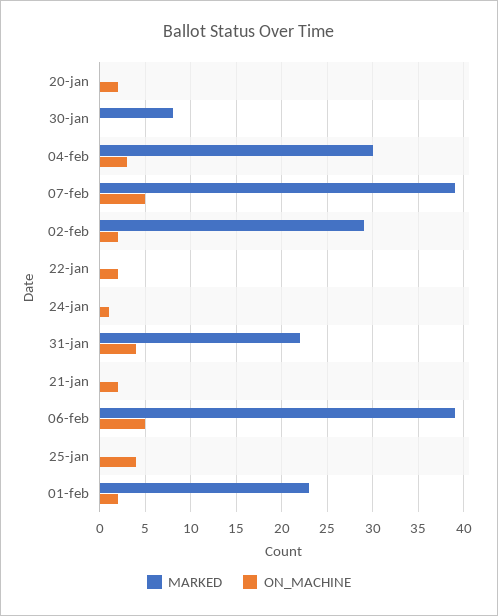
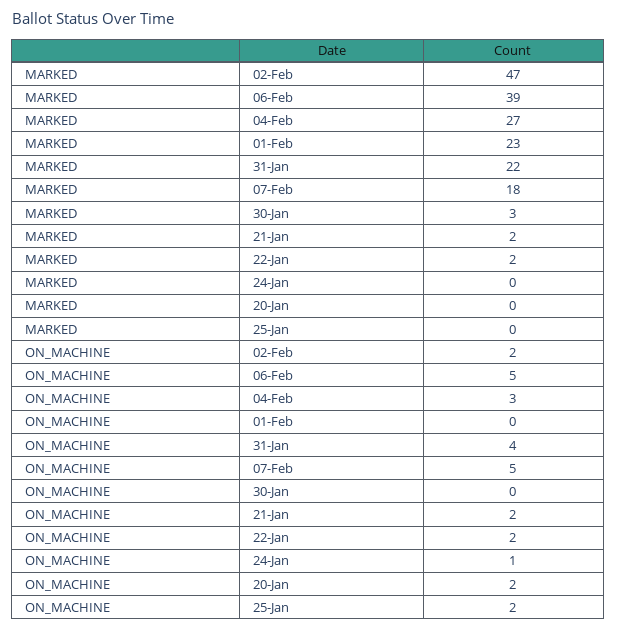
MARKED, 30-jan: 8 -> 3
MARKED, 04-feb: 30 -> 27
MARKED, 07-feb: 39 -> 18
MARKED, 02-feb: 29 -> 47
MARKED, 22-jan: 0 -> 2
MARKED, 21-jan: 0 -> 2
ON_MACHINE, 25-jan: 4 -> 2
ON_MACHINE, 01-feb: 2 -> 0

